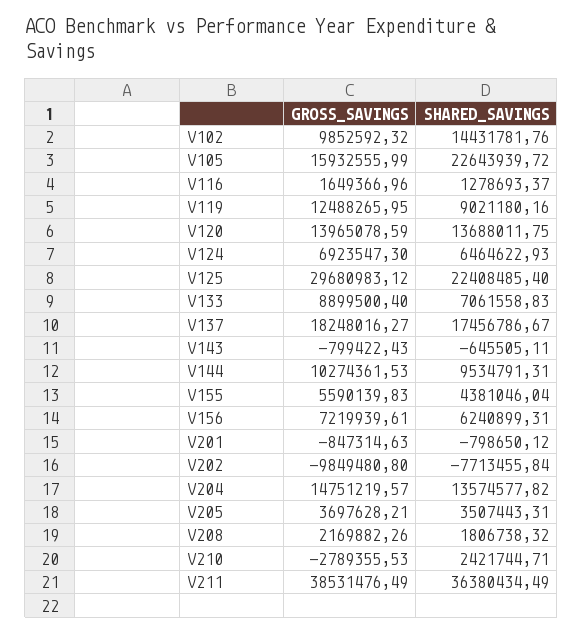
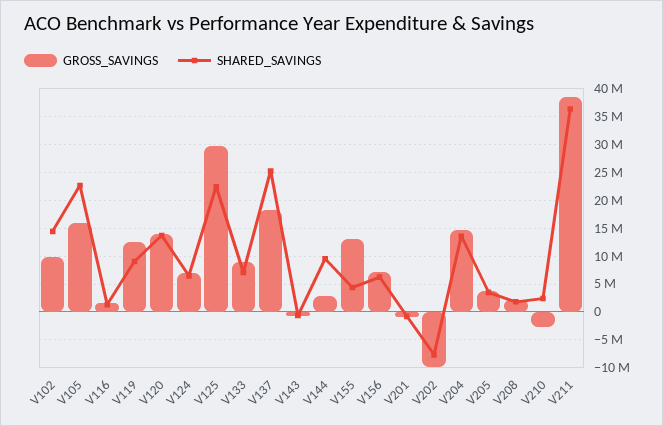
SHARED_SAVINGS, V137: 17456786.67 -> 25000000
GROSS_SAVINGS, V144: 10274361.53 -> 2500000
GROSS_SAVINGS, V155: 5590139.83 -> 12500000

